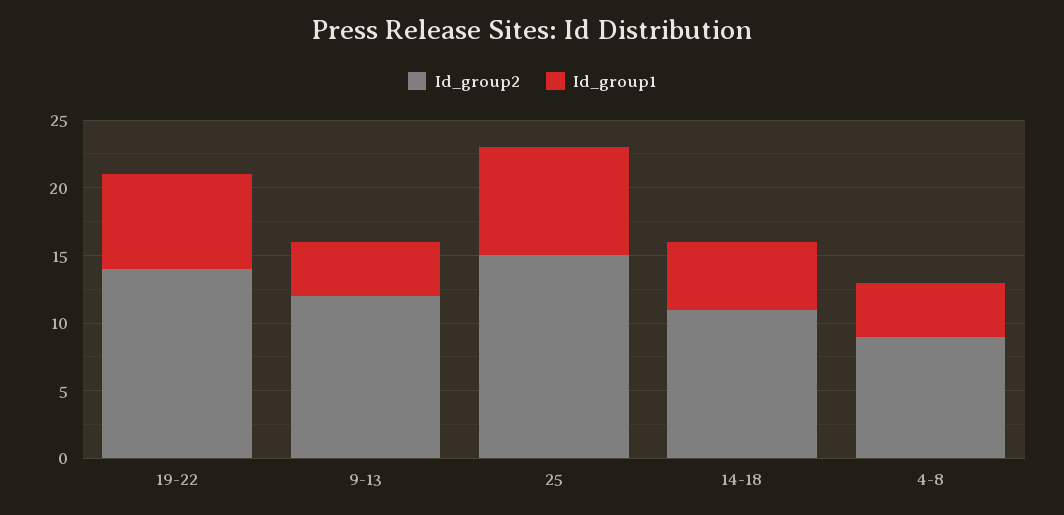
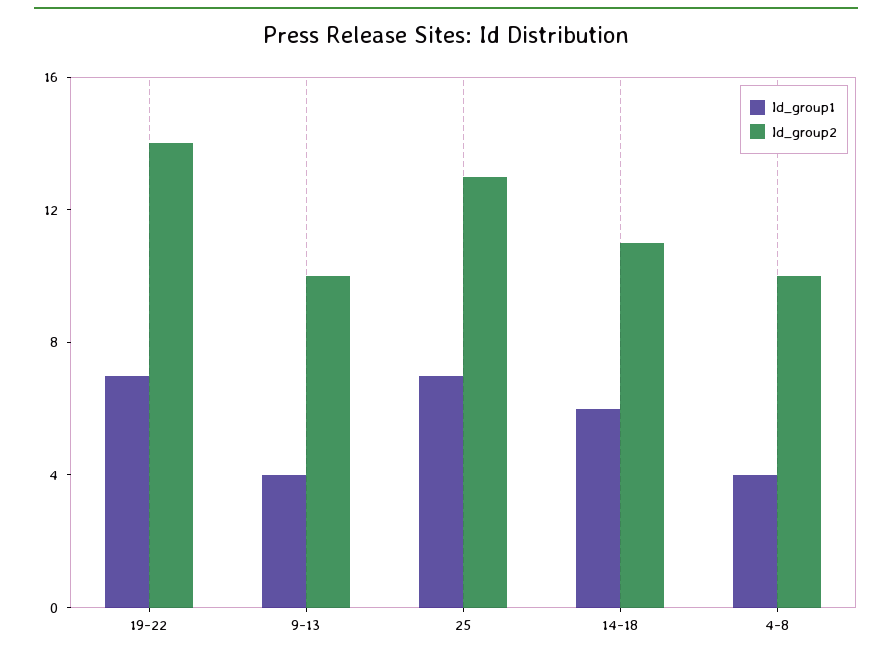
Id_group2, 9-13: 12 -> 10
Id_group2, 25: 15 -> 13
Id_group1, 25: 8 -> 7
Id_group1, 14-18: 5 -> 6
Id_group2, 4-8: 9 -> 10

